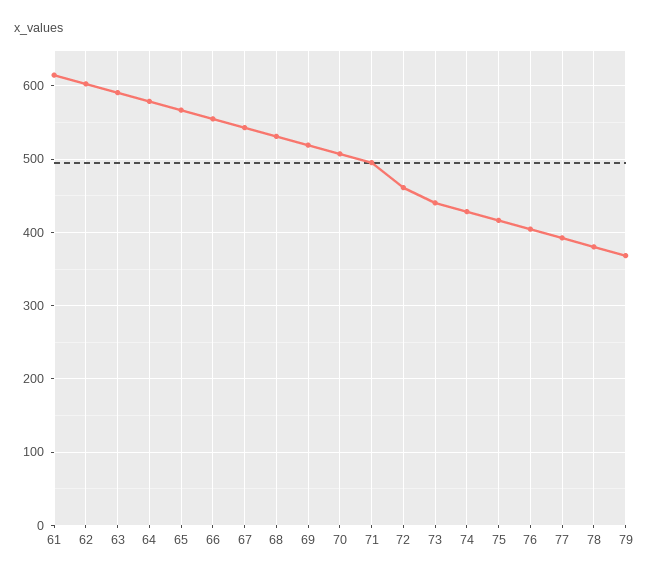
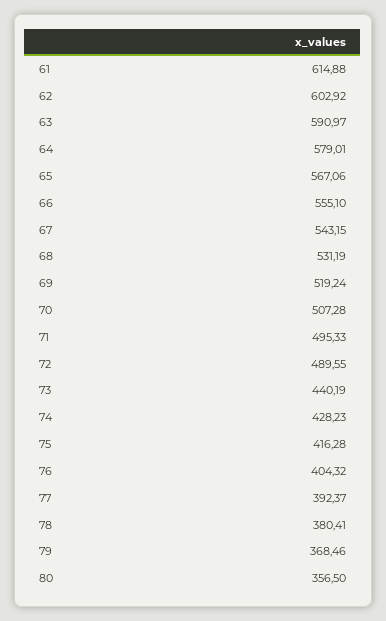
72: 460 -> 489.55
80: none -> 356.5

